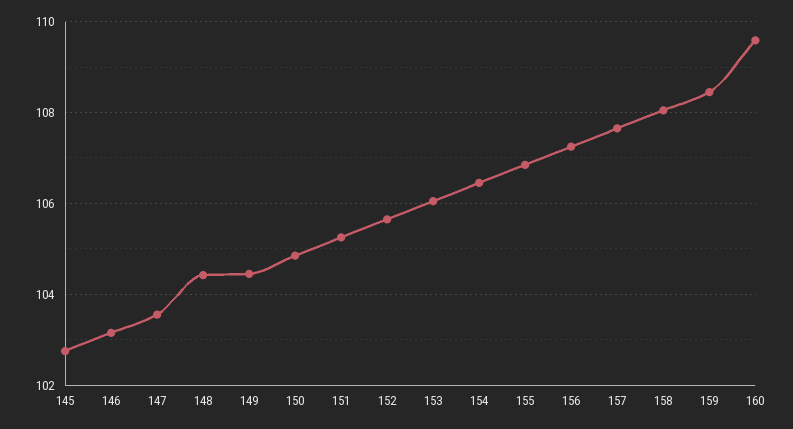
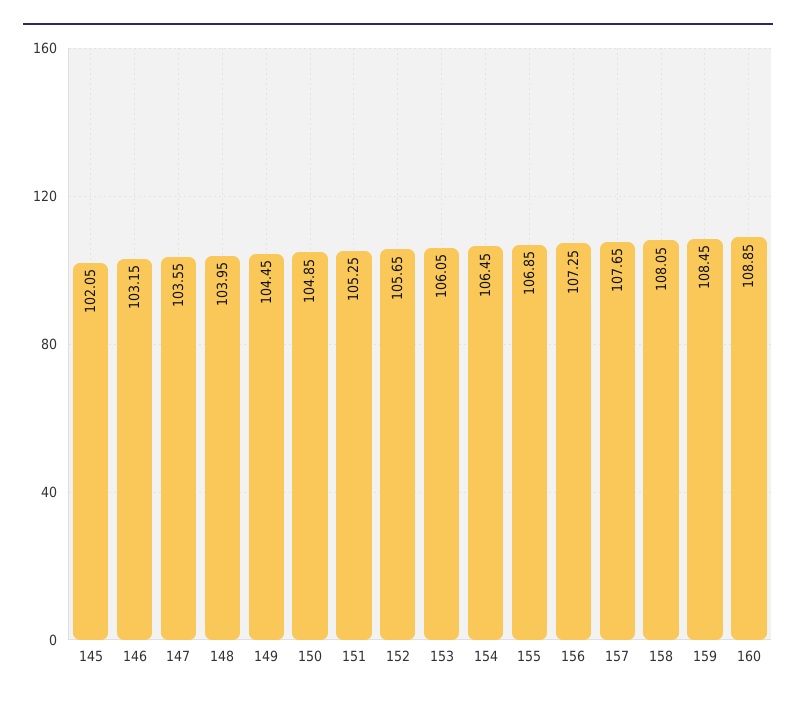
145: 102.8 -> 102.05
148: 104.4 -> 103.95
160: 109.6 -> 108.85

